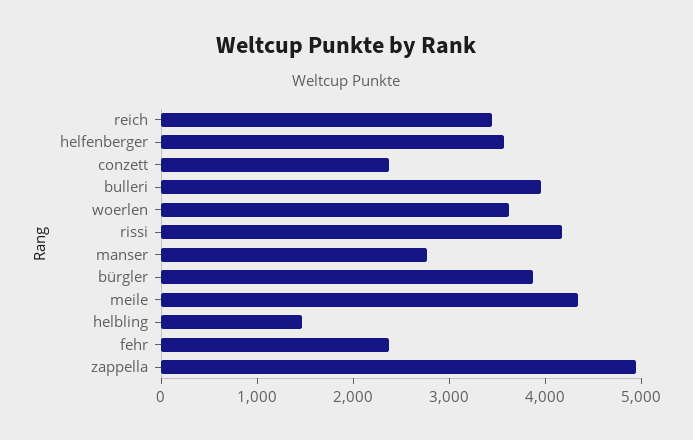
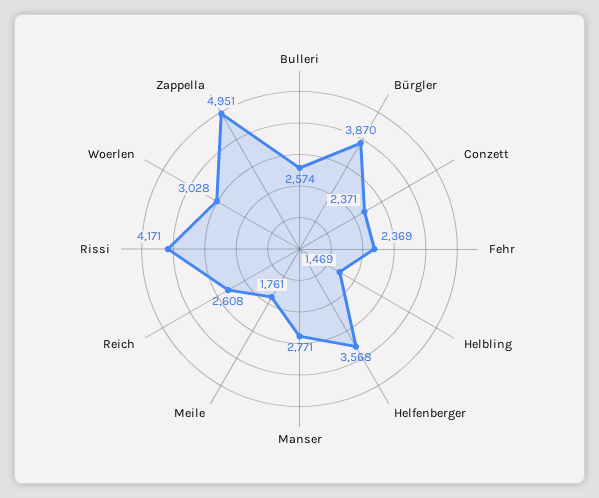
reich: 3400 -> 2608
bulleri: 4000 -> 2574
woerlen: 3600 -> 3028
meile: 4400 -> 1761

